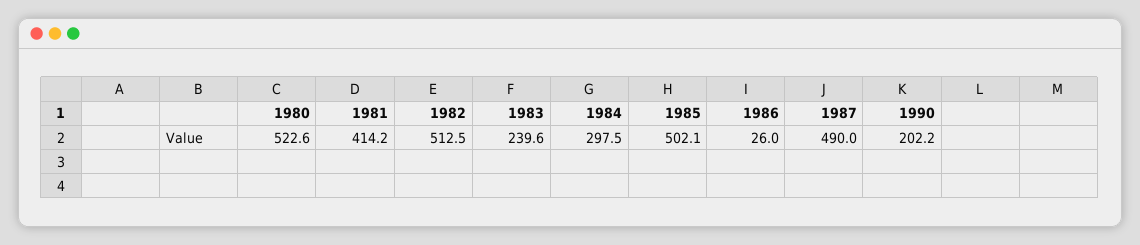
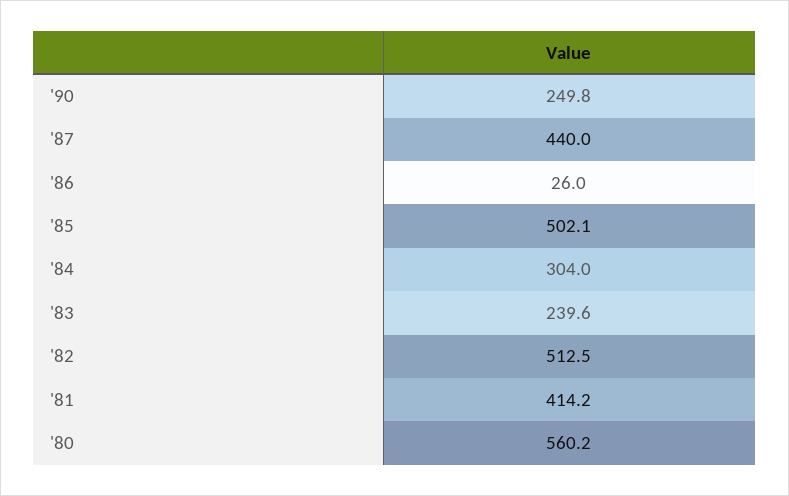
1980: 522.6 -> 560.2
1984: 297.5 -> 304
1987: 490 -> 440
1990: 202.2 -> 249.8

